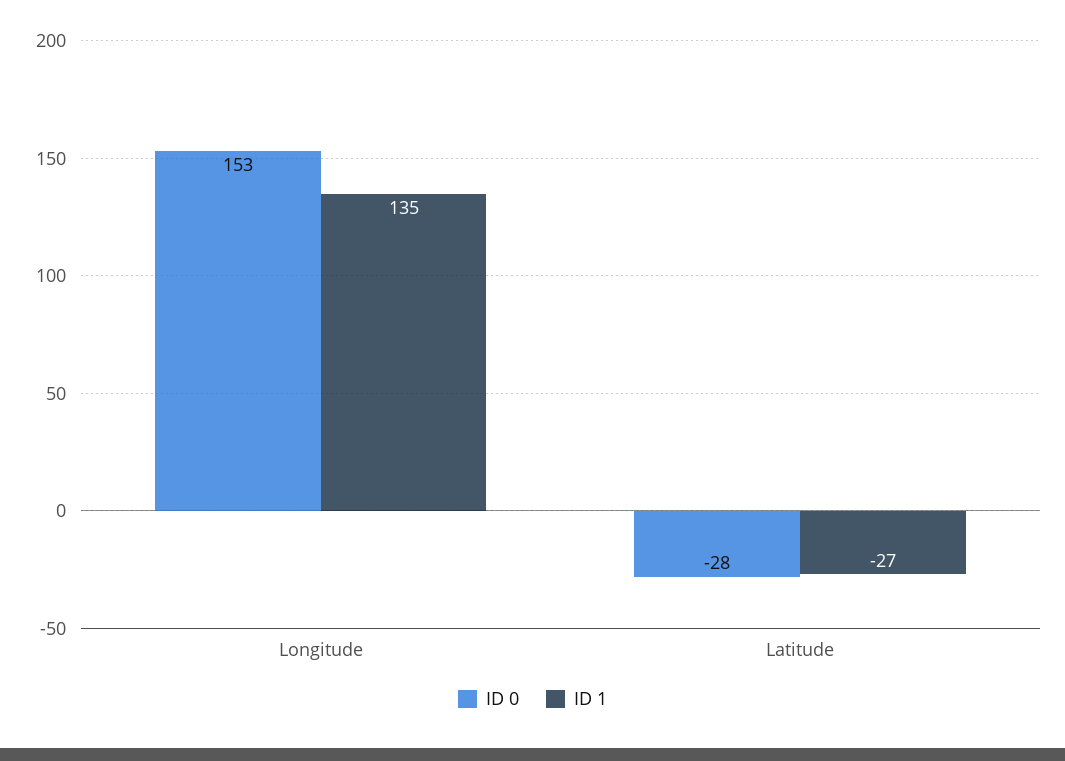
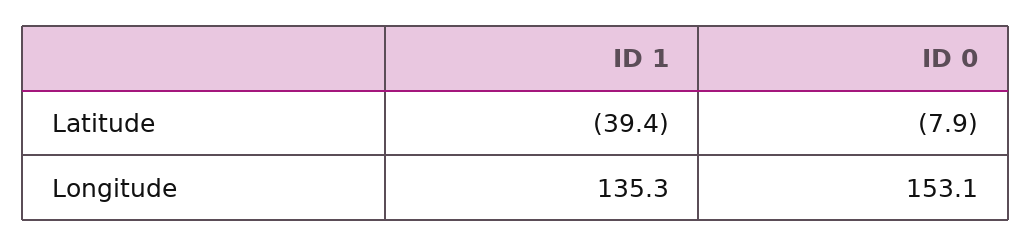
ID 0, Latitude: -28 -> -7.9
ID 1, Latitude: -27 -> -39.4

